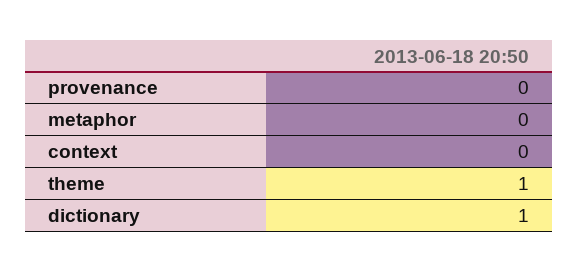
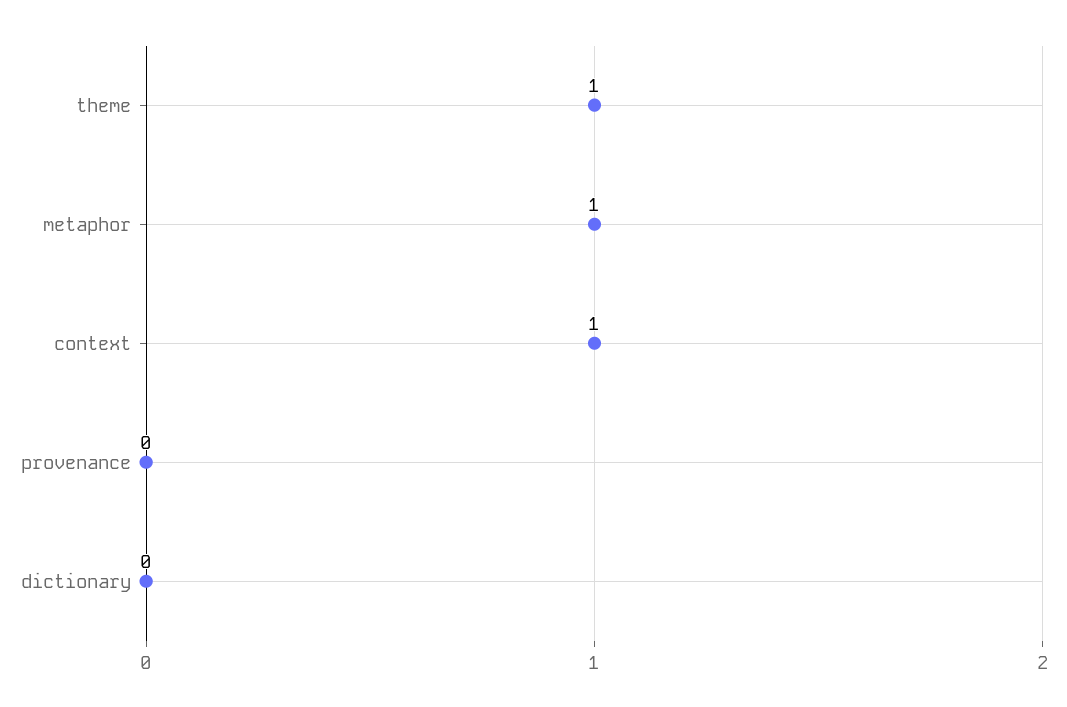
metaphor: 0 -> 1
context: 0 -> 1
dictionary: 1 -> 0

